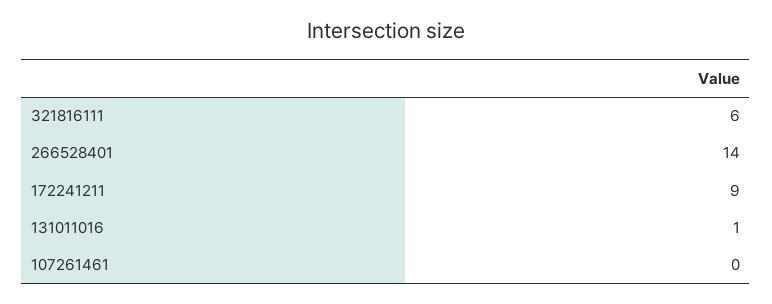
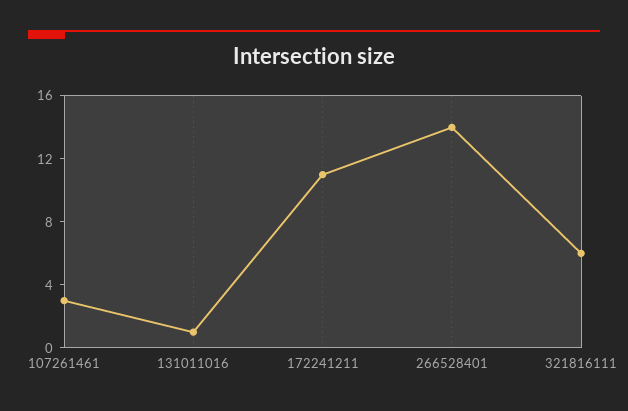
172241211: 9 -> 11
107261461: 0 -> 3

